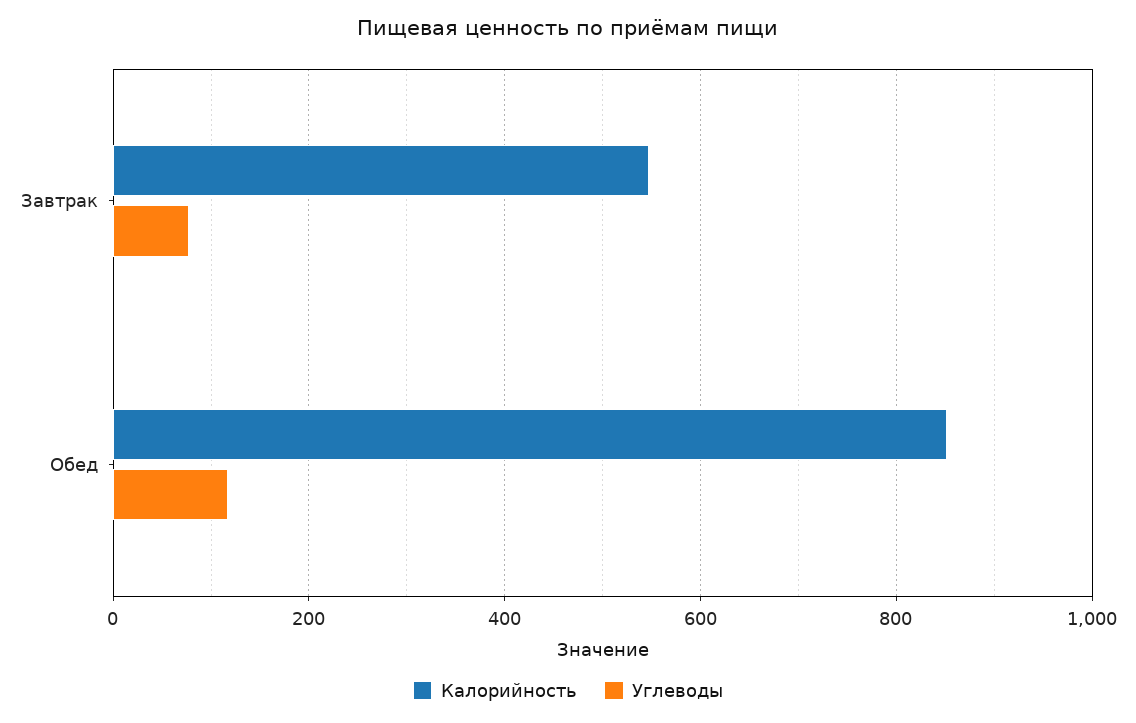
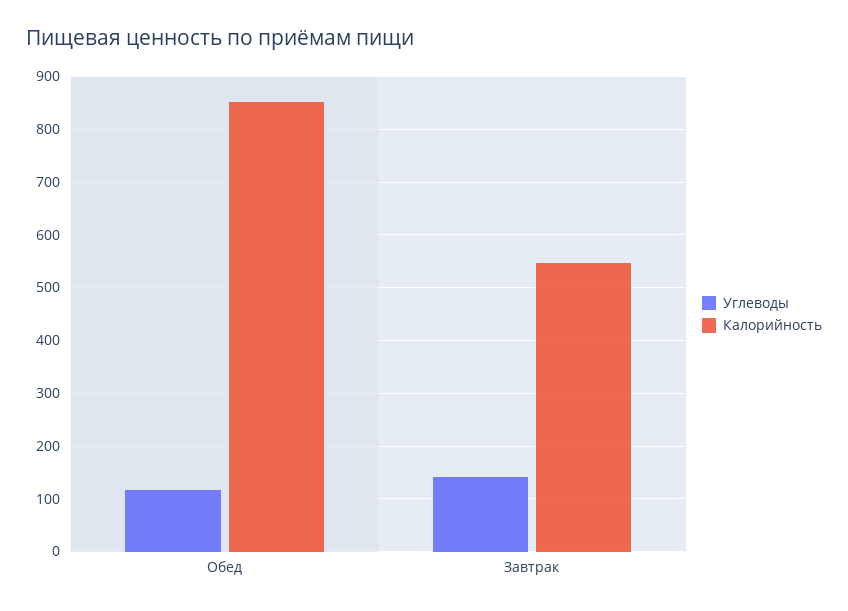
Углеводы, Завтрак: 80 -> 140

